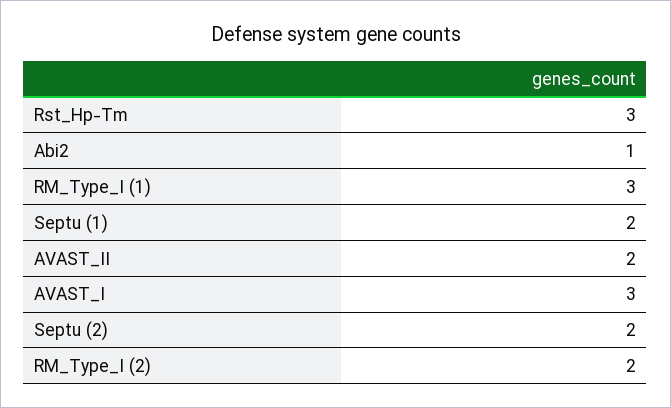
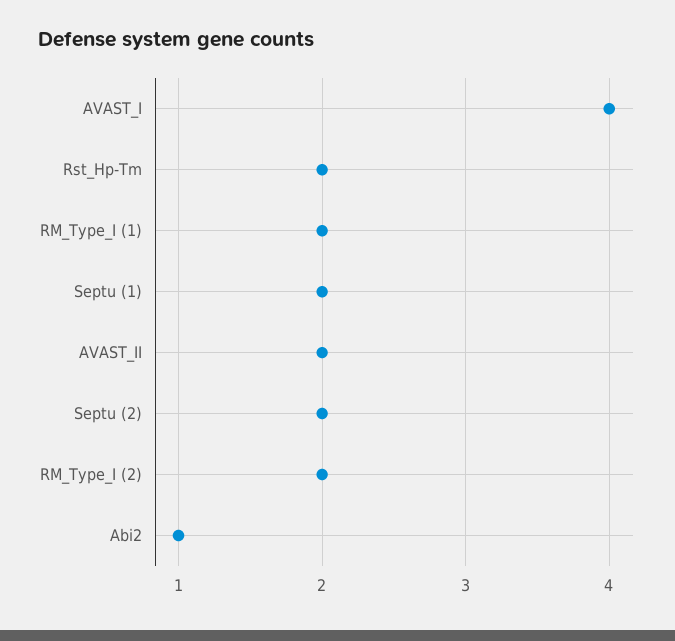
Rst_Hp-Tm: 3 -> 2
RM_Type_I (1): 3 -> 2
AVAST_I: 3 -> 4

